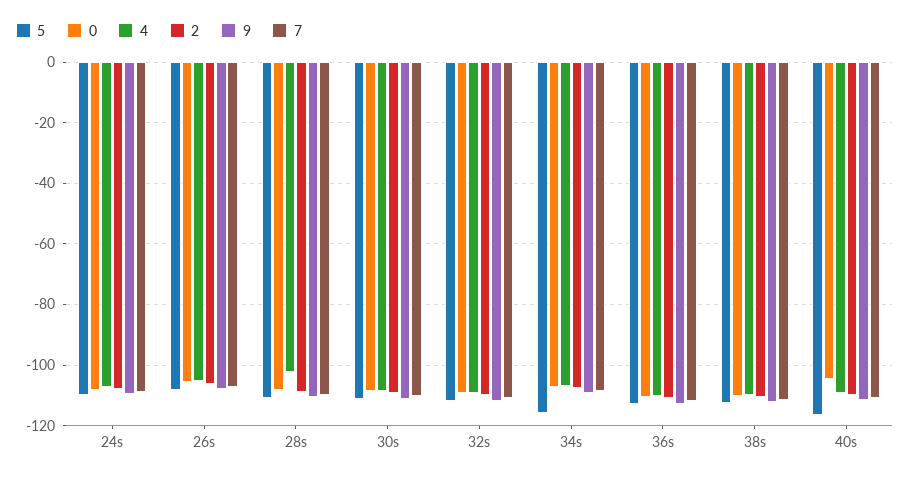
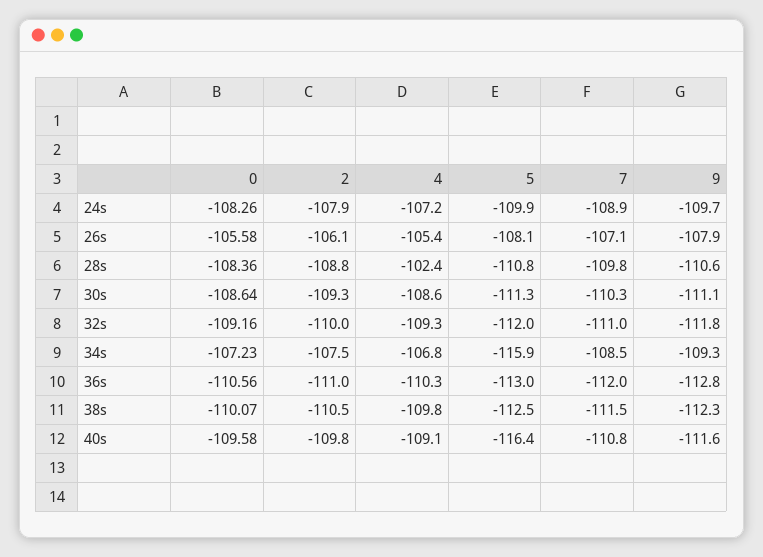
0, 40s: -104 -> -109.58

